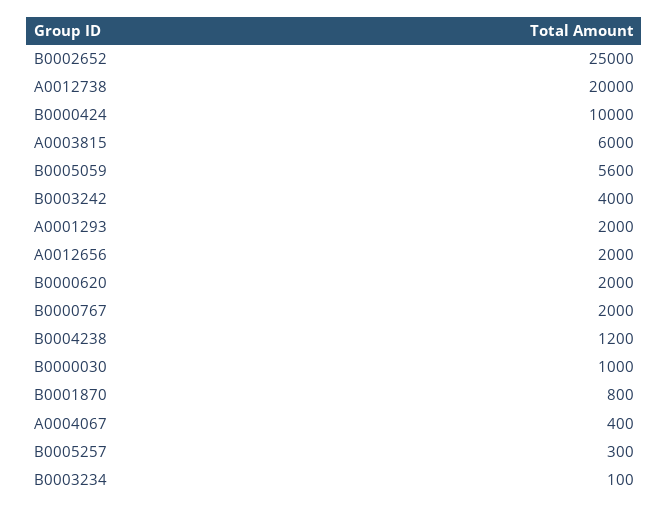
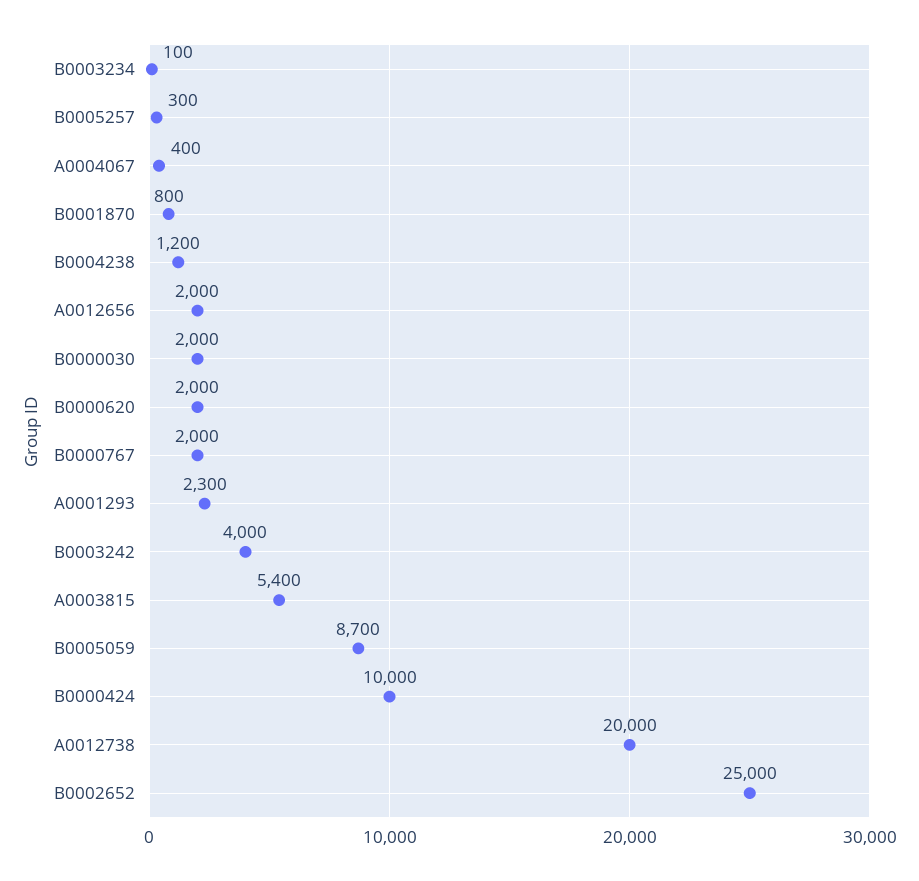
A0003815: 6000 -> 5400
B0005059: 5600 -> 8700
A0001293: 2000 -> 2300
B0000030: 1000 -> 2000

